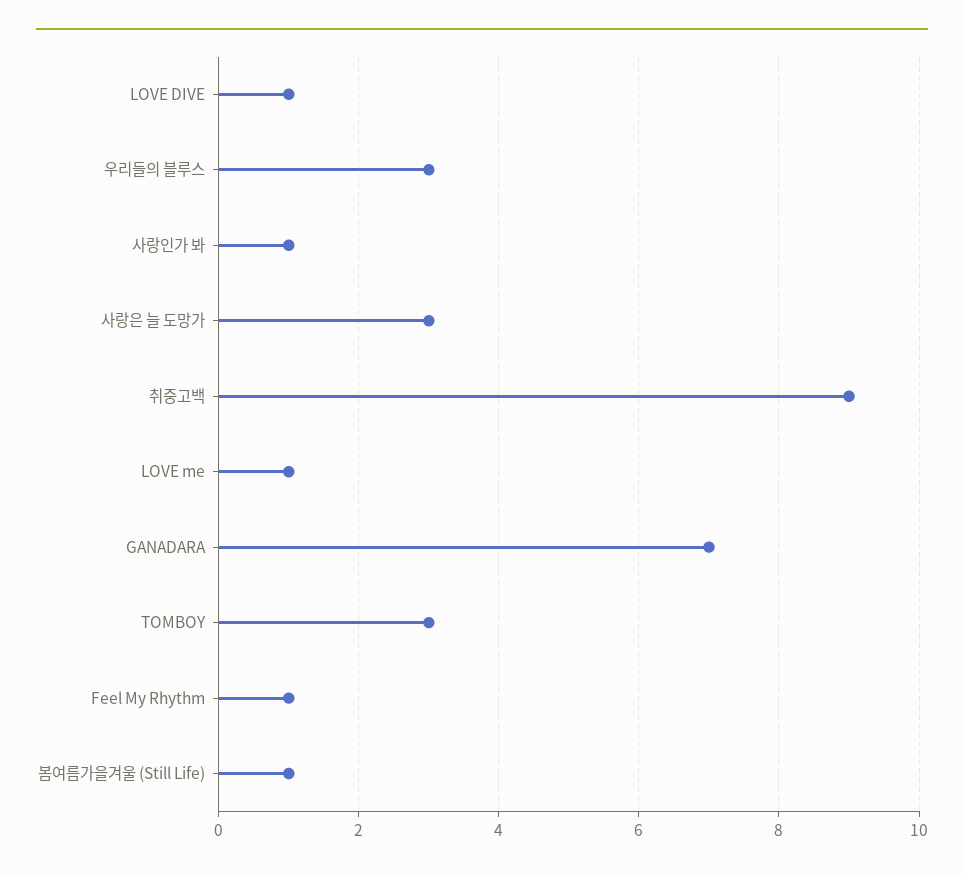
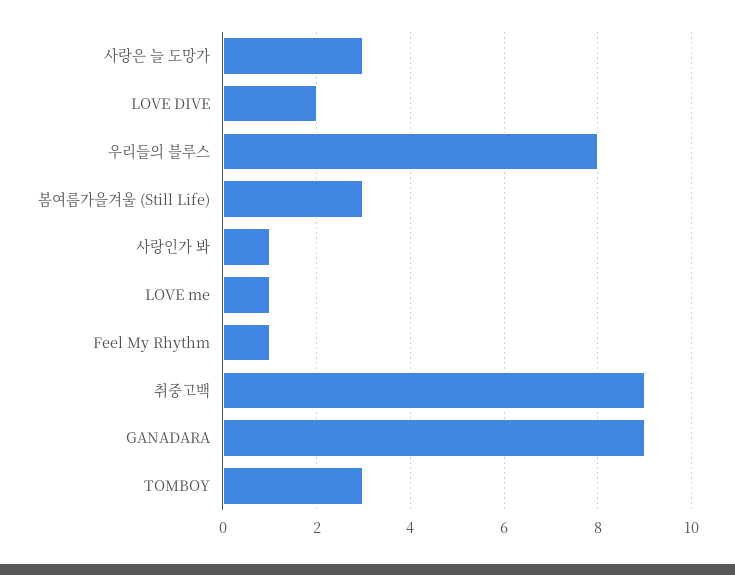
LOVE DIVE: 1 -> 2
우리들의 블루스: 3 -> 8
GANADARA: 7 -> 9
봄여름가을겨울 (Still Life): 1 -> 3

